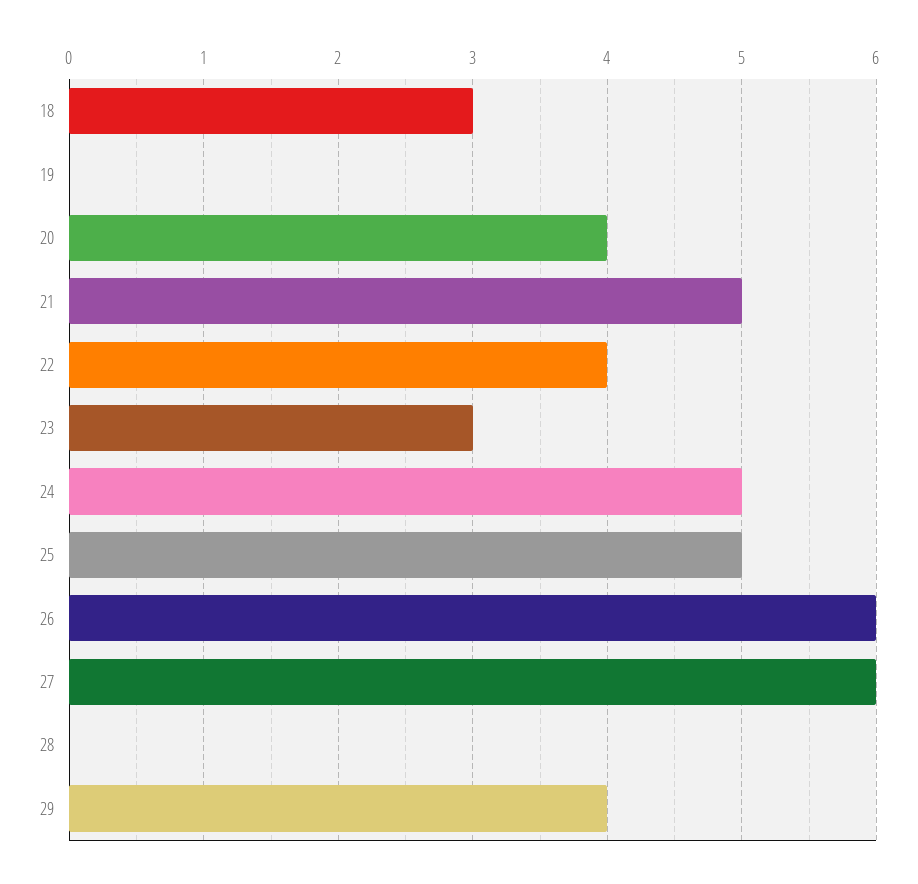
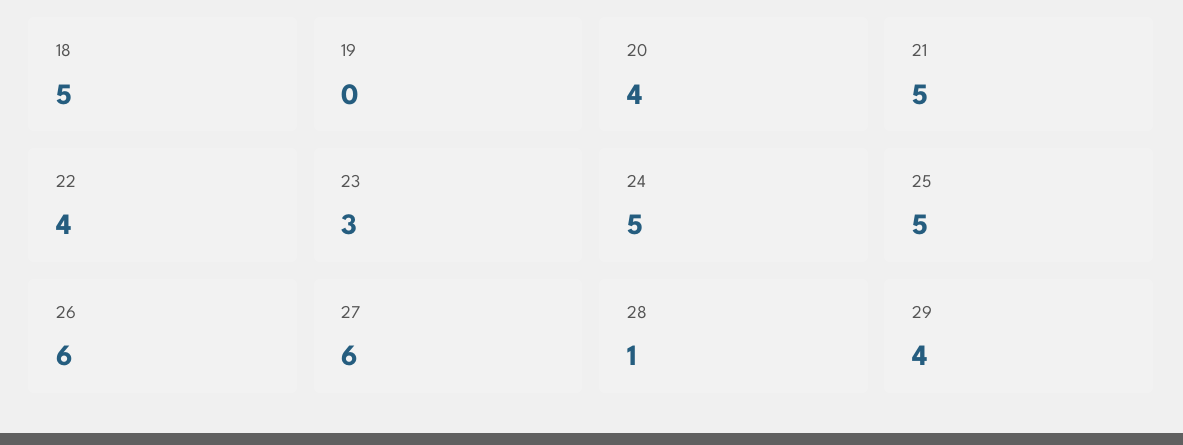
18: 3 -> 5
28: 0 -> 1

